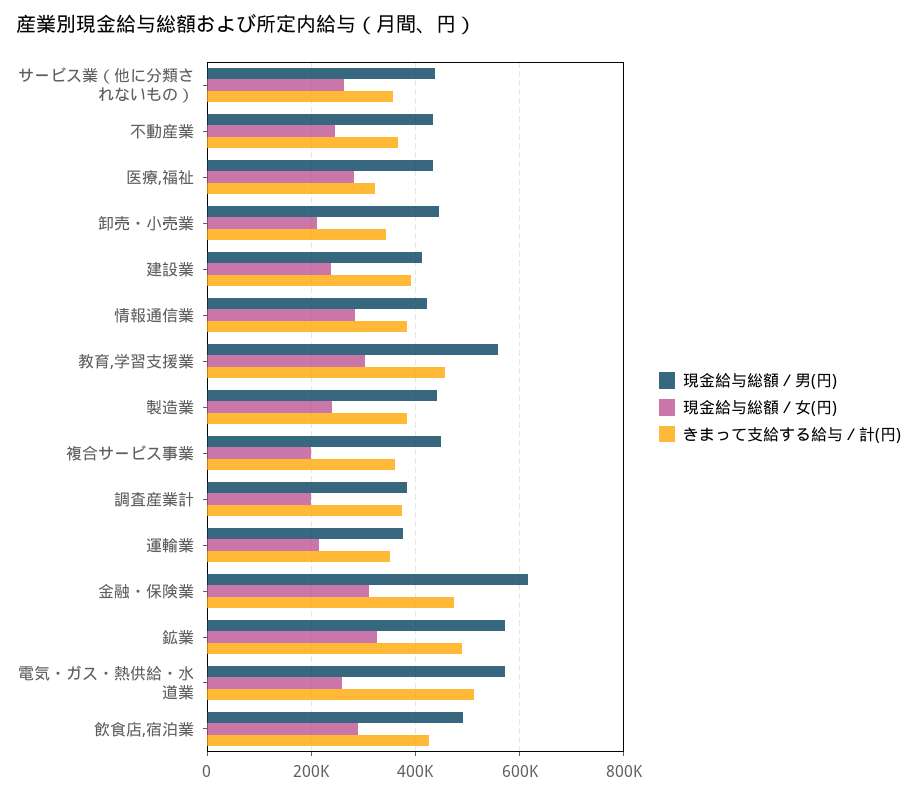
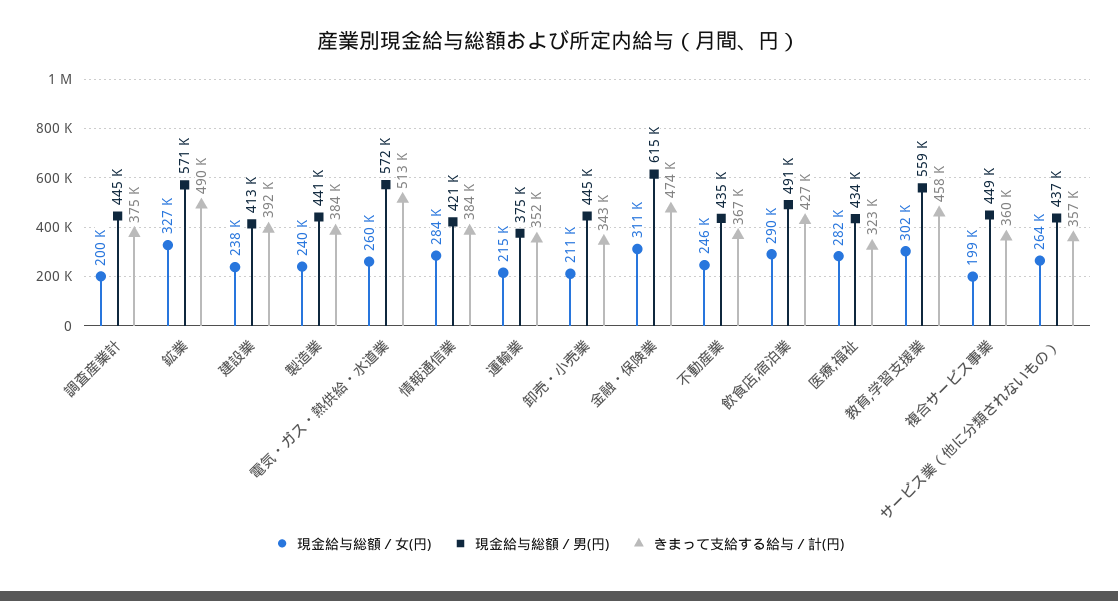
現金給与総額／男(円), 調査産業計: 380000 -> 445000

